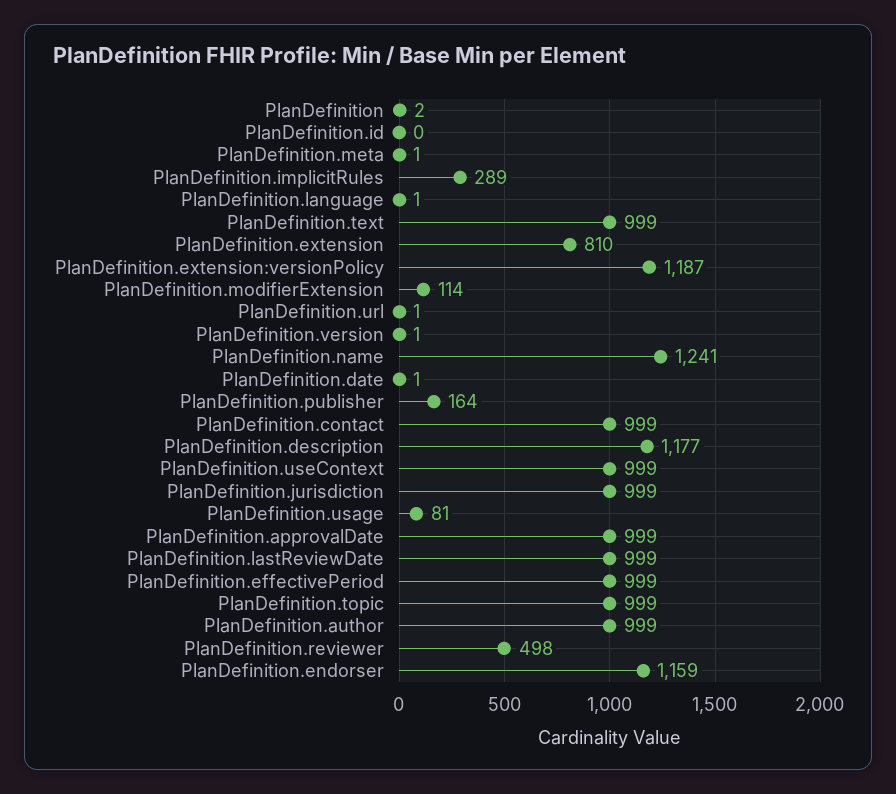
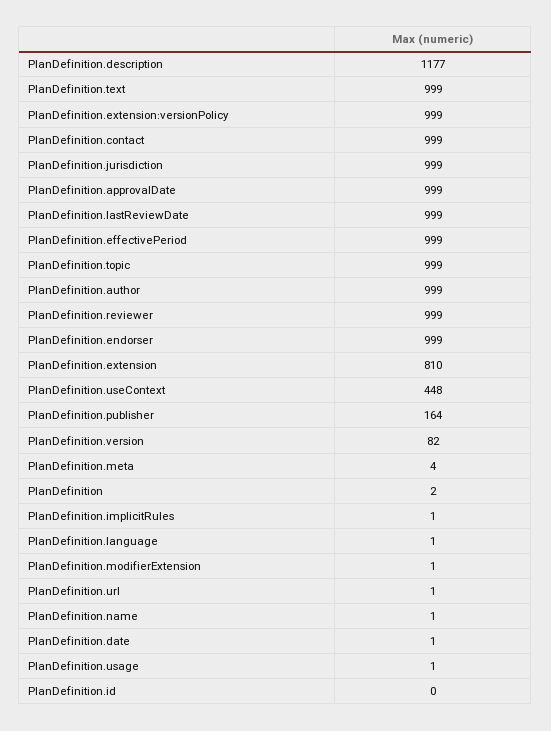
PlanDefinition.meta: 1 -> 4
PlanDefinition.implicitRules: 289 -> 1
PlanDefinition.extension:versionPolicy: 1187 -> 999
PlanDefinition.modifierExtension: 114 -> 1
PlanDefinition.version: 1 -> 82
PlanDefinition.name: 1241 -> 1
PlanDefinition.useContext: 999 -> 448
PlanDefinition.usage: 81 -> 1
PlanDefinition.reviewer: 498 -> 999
PlanDefinition.endorser: 1159 -> 999

